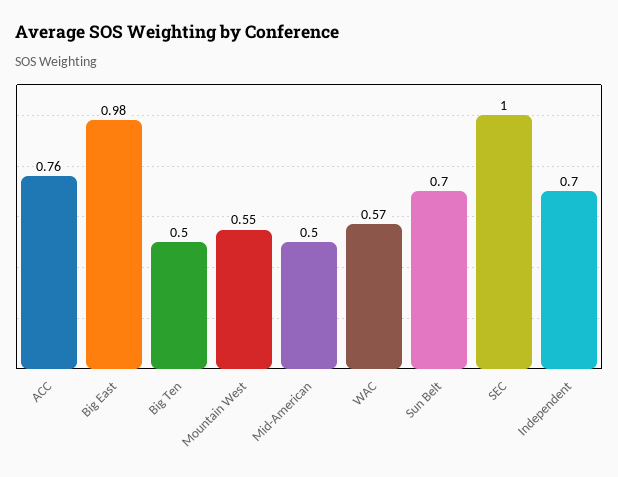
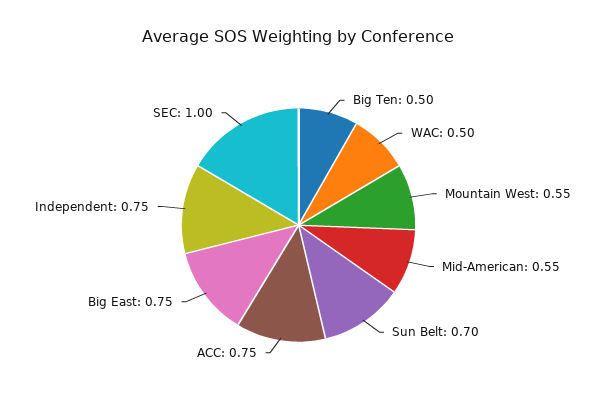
ACC: 0.76 -> 0.75
Big East: 0.98 -> 0.75
Mid-American: 0.5 -> 0.55
WAC: 0.57 -> 0.5
Independent: 0.7 -> 0.75

